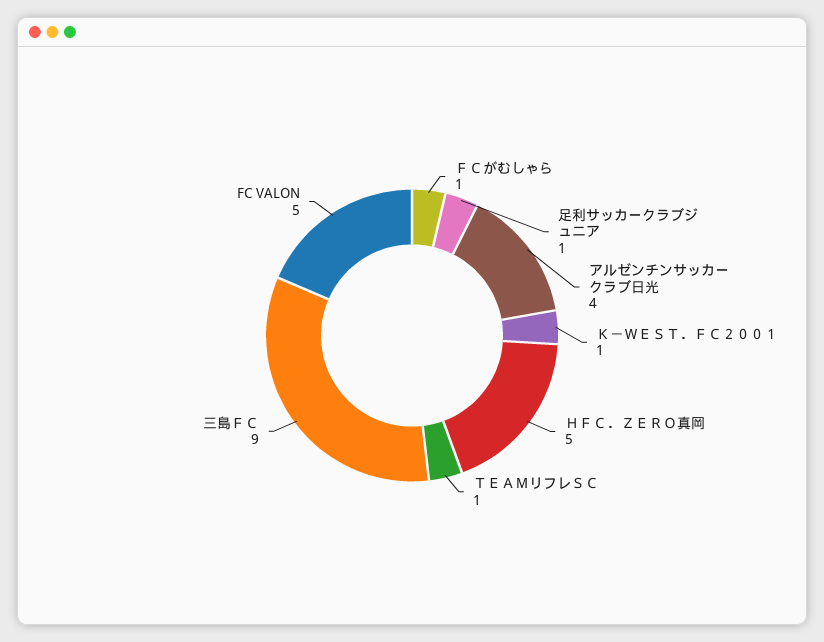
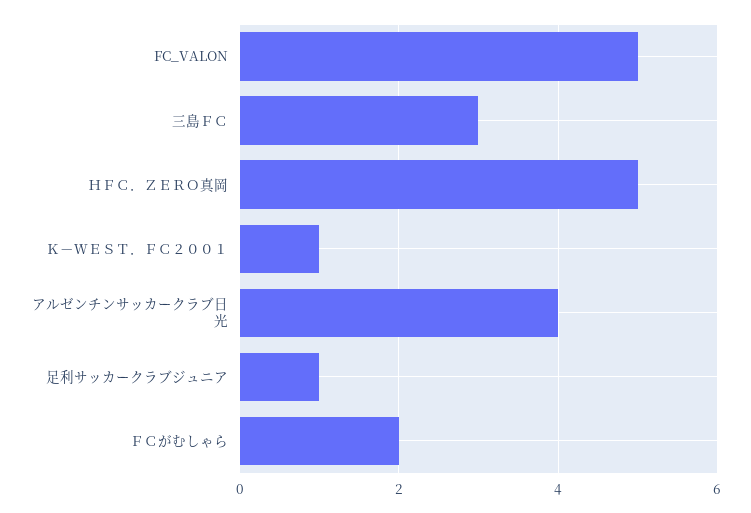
ＦＣがむしゃら: 1 -> 2
ＴＥＡＭリフレＳＣ: 1 -> none
三島ＦＣ: 9 -> 3

